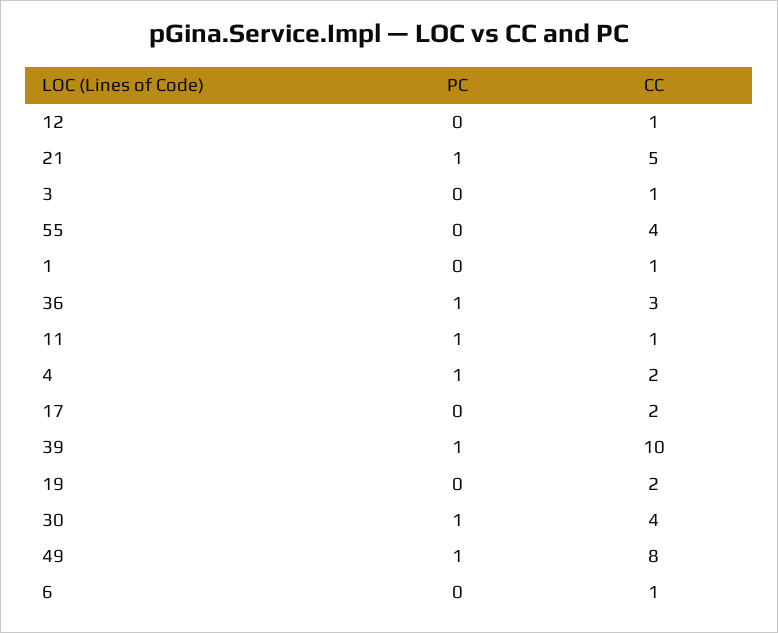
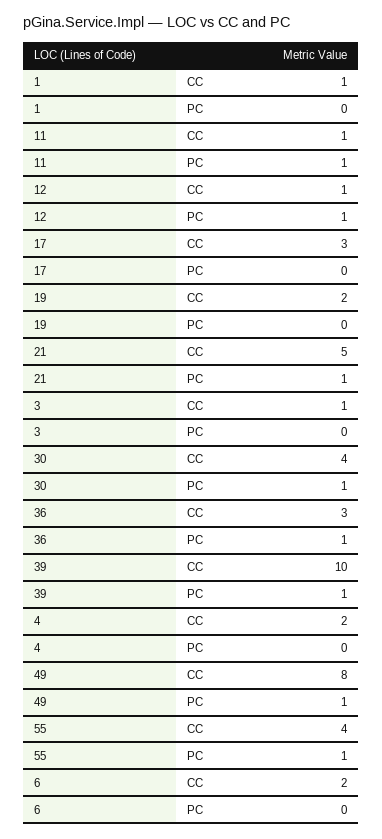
PC, 12: 0 -> 1
PC, 55: 0 -> 1
PC, 4: 1 -> 0
CC, 17: 2 -> 3
CC, 6: 1 -> 2

